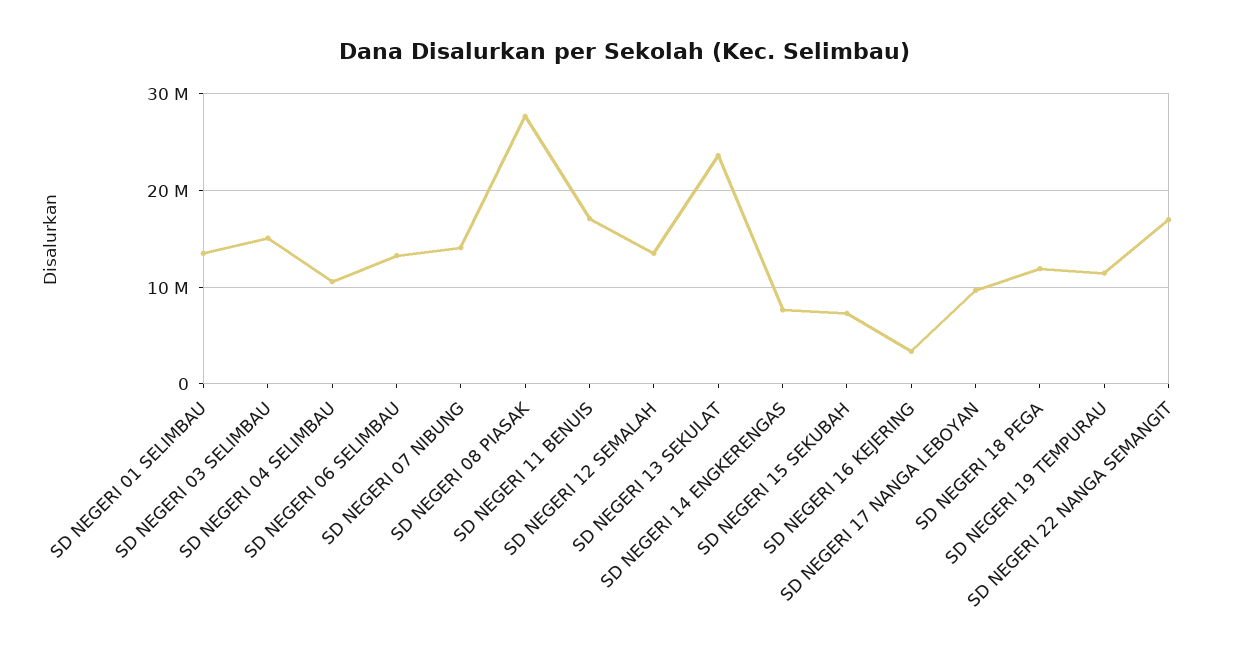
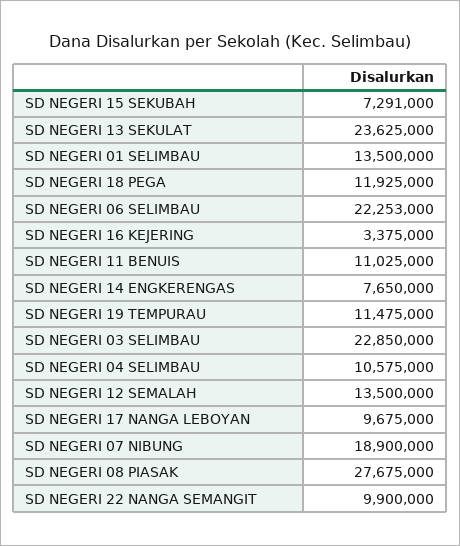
SD NEGERI 03 SELIMBAU: 15000000 -> 22850000
SD NEGERI 06 SELIMBAU: 13000000 -> 22253000
SD NEGERI 07 NIBUNG: 14000000 -> 18900000
SD NEGERI 11 BENUIS: 17000000 -> 11025000
SD NEGERI 22 NANGA SEMANGIT: 17000000 -> 9900000

